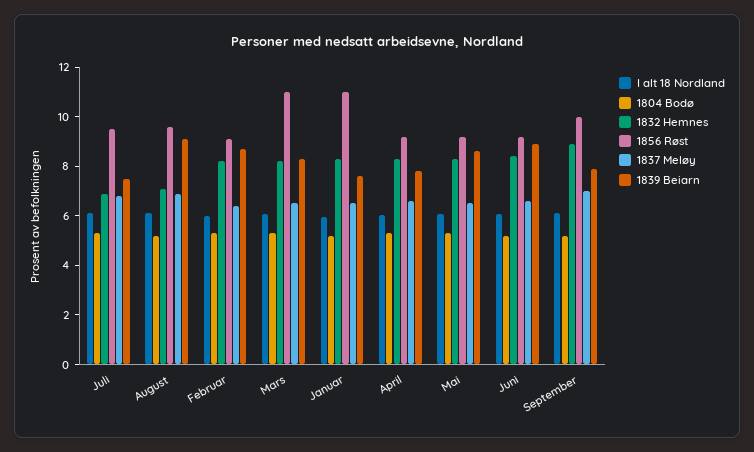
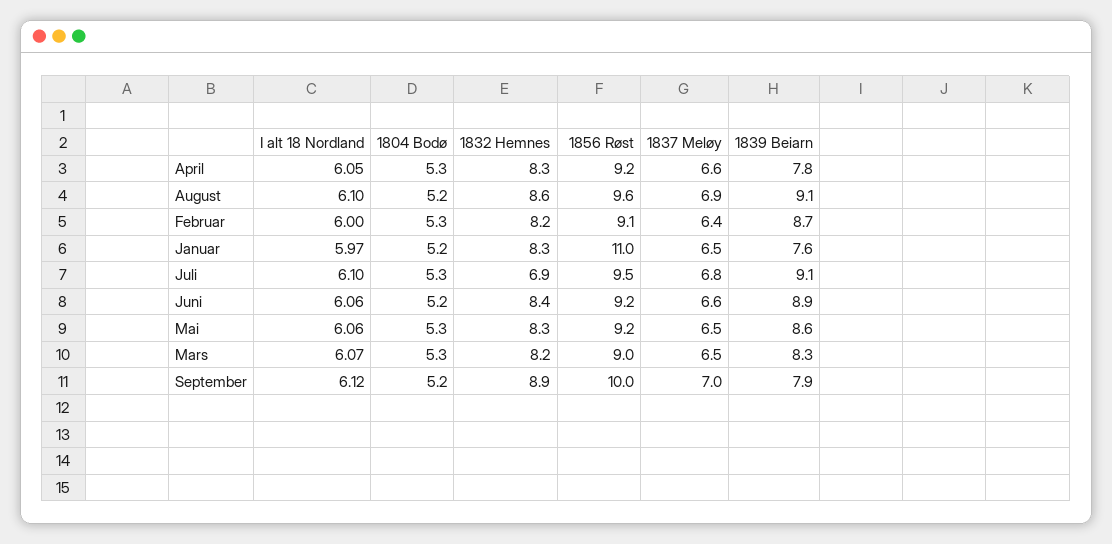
1839 Beiarn, Juli: 7.5 -> 9.1
1832 Hemnes, August: 7 -> 8.6
1856 Røst, Mars: 11 -> 9

